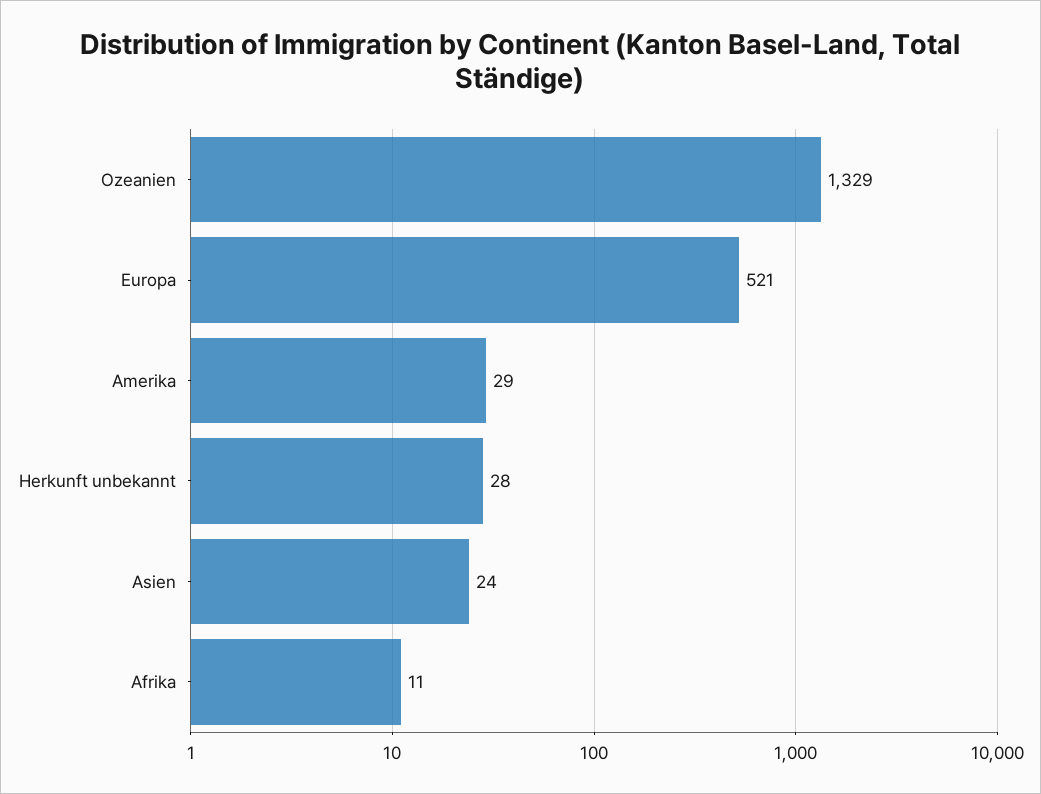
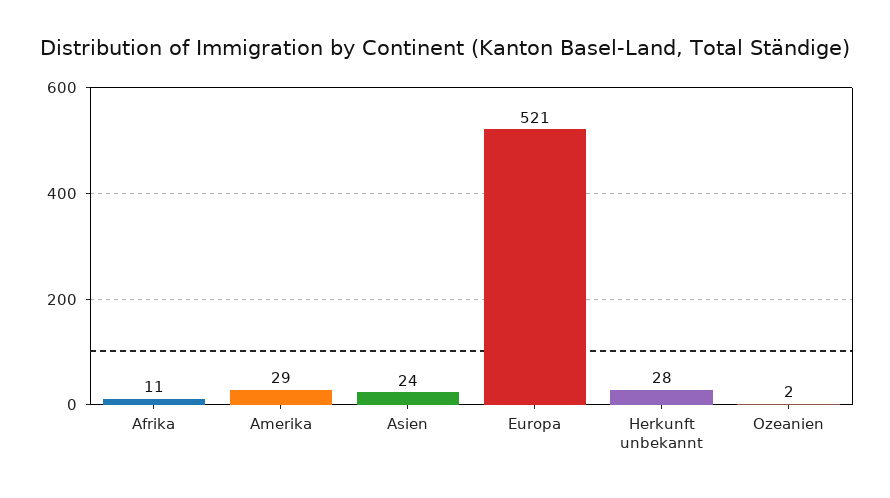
Ozeanien: 1329 -> 2

